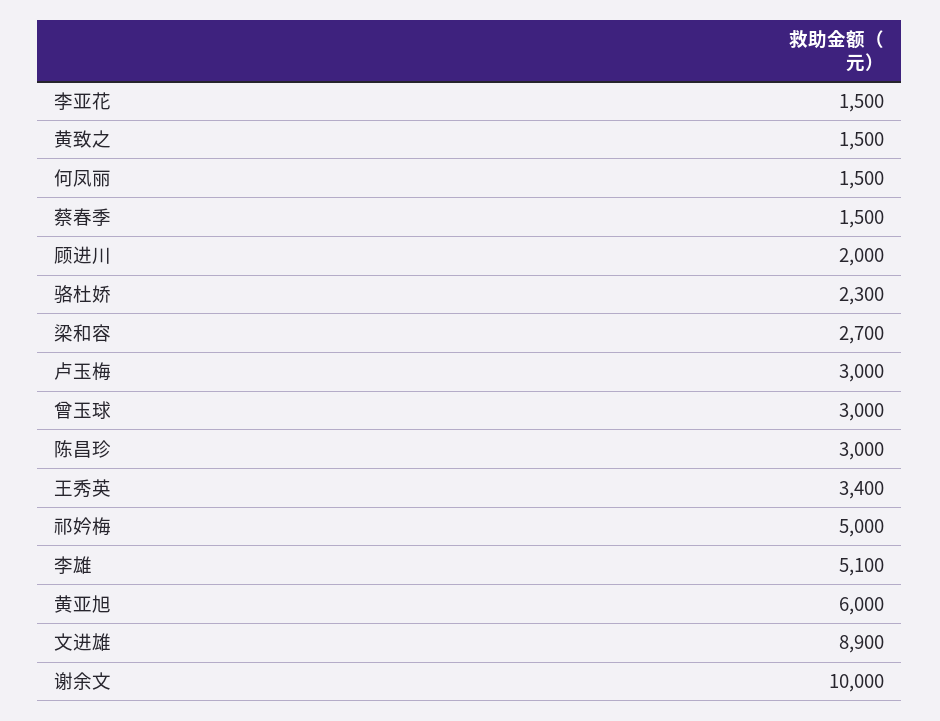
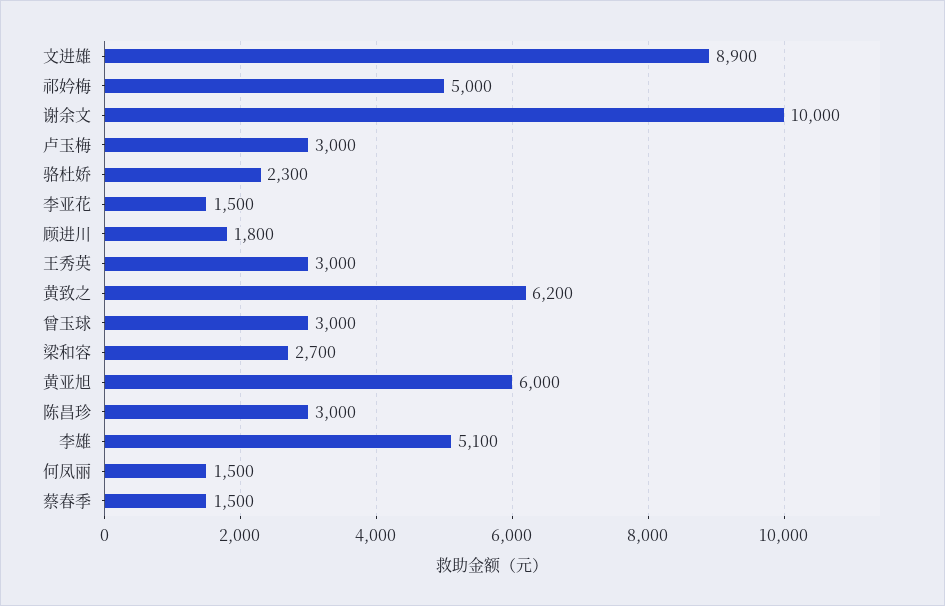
黄致之: 1500 -> 6200
顾进川: 2000 -> 1800
王秀英: 3400 -> 3000

